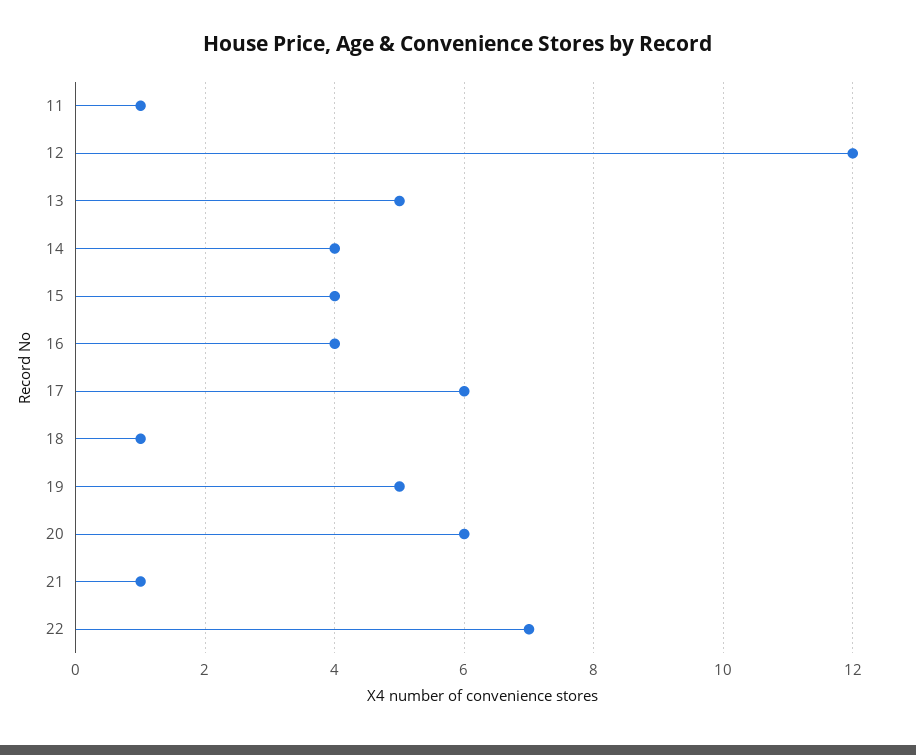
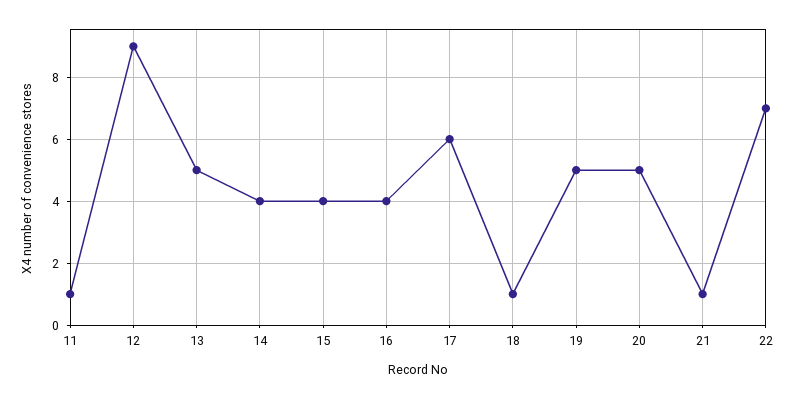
12: 12 -> 9
20: 6 -> 5

